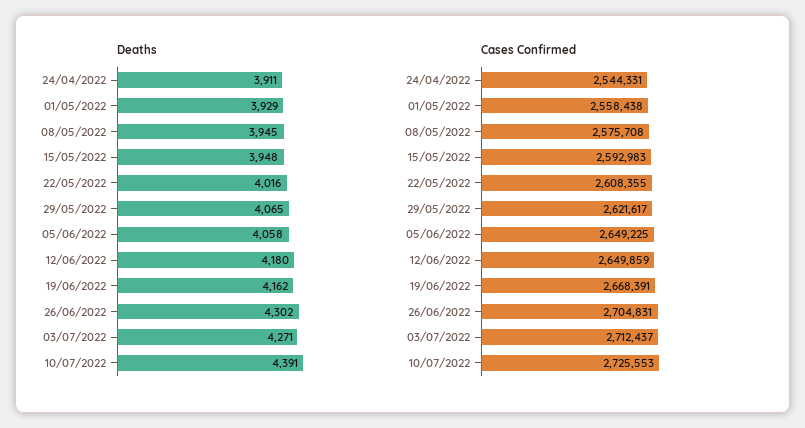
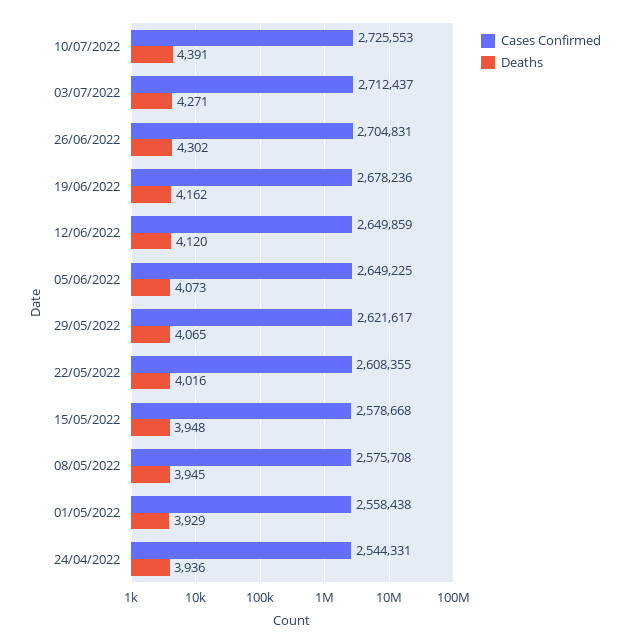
Deaths, 24/04/2022: 3911 -> 3936
Deaths, 05/06/2022: 4058 -> 4073
Deaths, 12/06/2022: 4180 -> 4120
Cases Confirmed, 15/05/2022: 2592983 -> 2578668
Cases Confirmed, 19/06/2022: 2668391 -> 2678236

